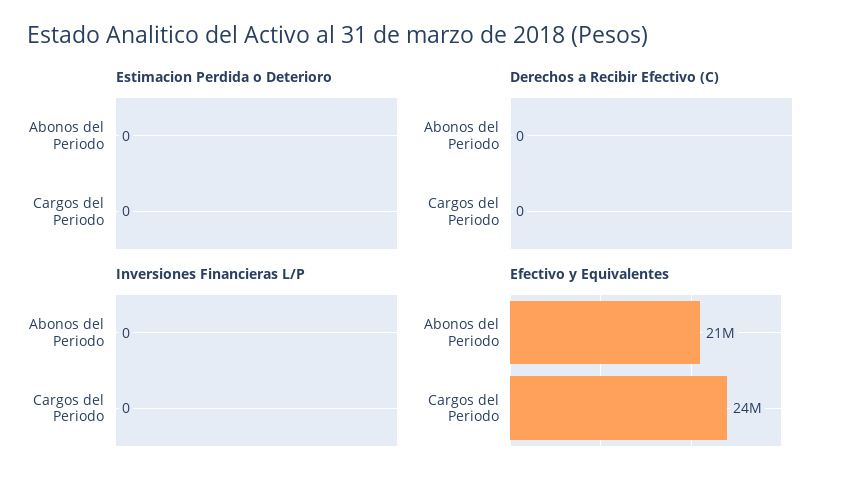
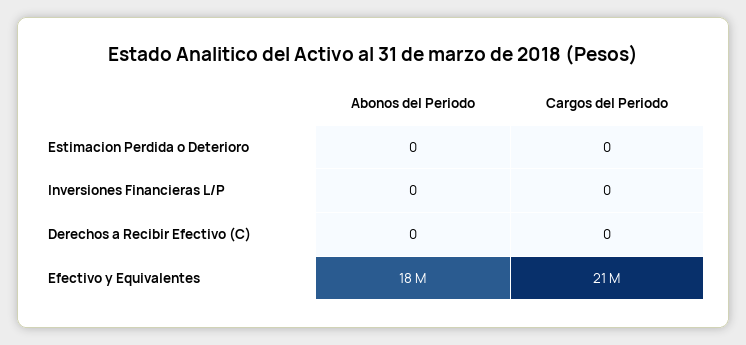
Efectivo y Equivalentes, Abonos del Periodo: 21000000 -> 18000000
Efectivo y Equivalentes, Cargos del Periodo: 24000000 -> 21000000

